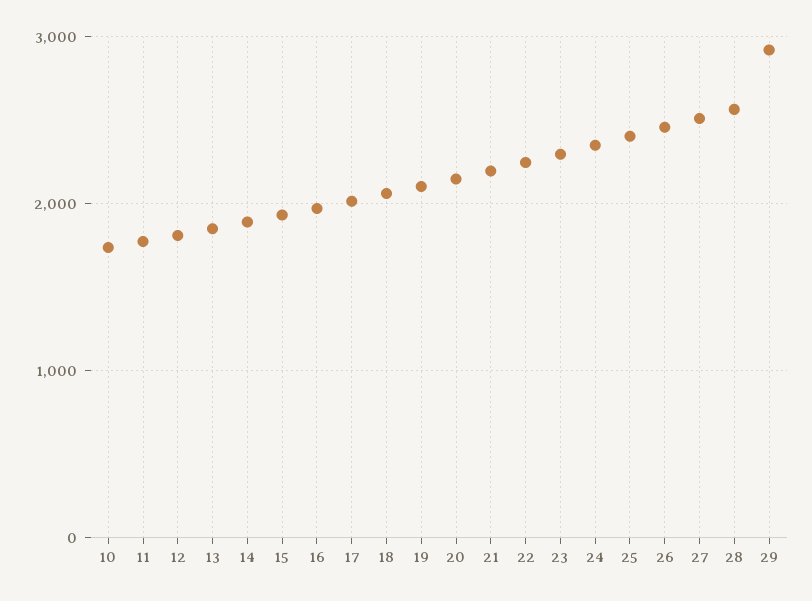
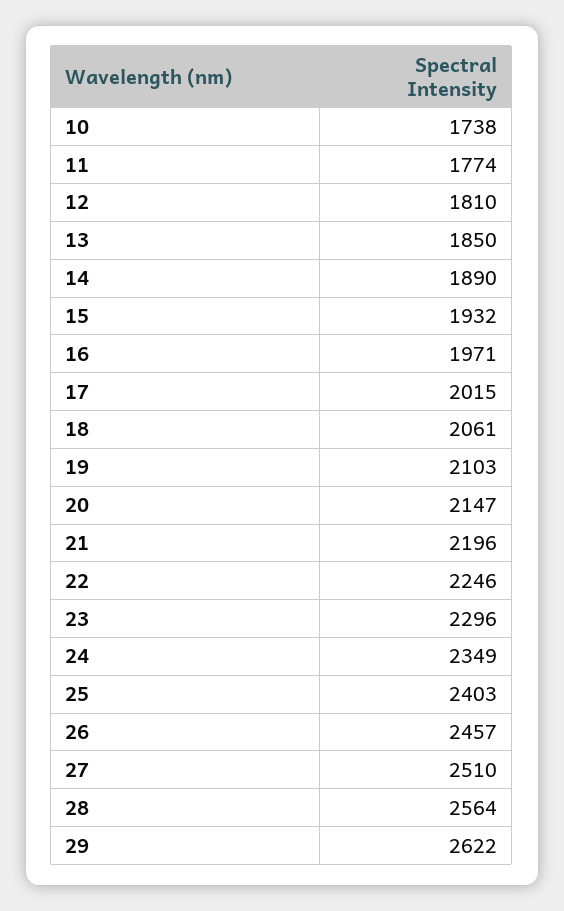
29: 2900 -> 2622

